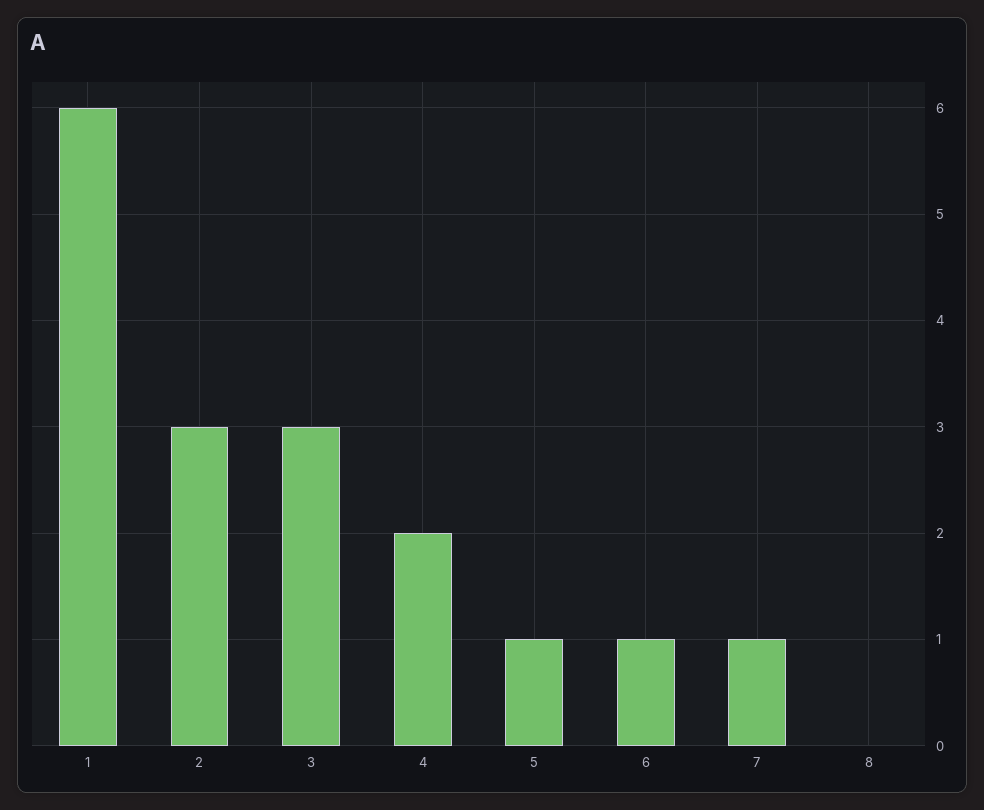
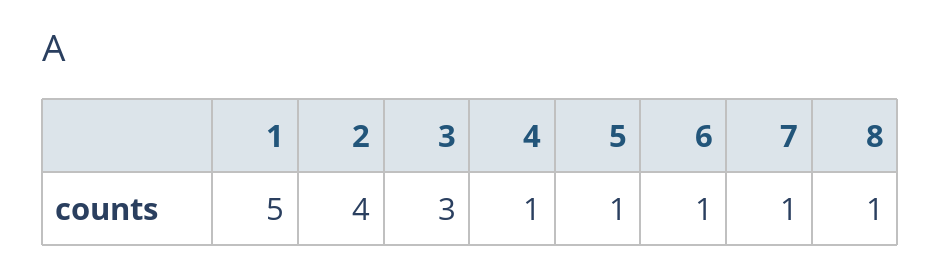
1: 6 -> 5
2: 3 -> 4
4: 2 -> 1
8: 0 -> 1

